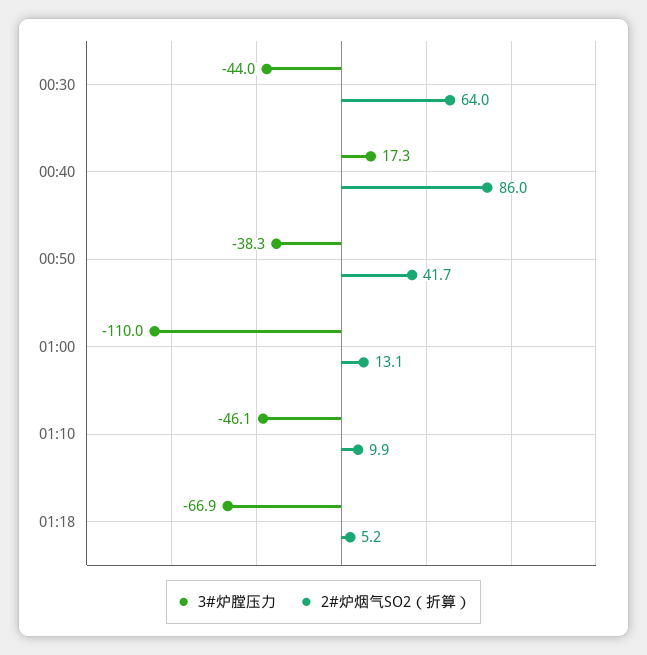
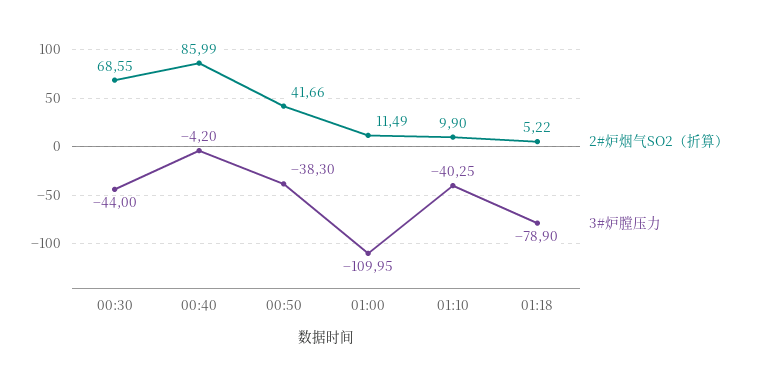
2#炉烟气SO2（折算）, 00:30: 64 -> 68.55
3#炉膛压力, 00:40: 17.3 -> -4.2
2#炉烟气SO2（折算）, 01:00: 13.1 -> 11.49
3#炉膛压力, 01:10: -46.1 -> -40.25
3#炉膛压力, 01:18: -66.9 -> -78.9

